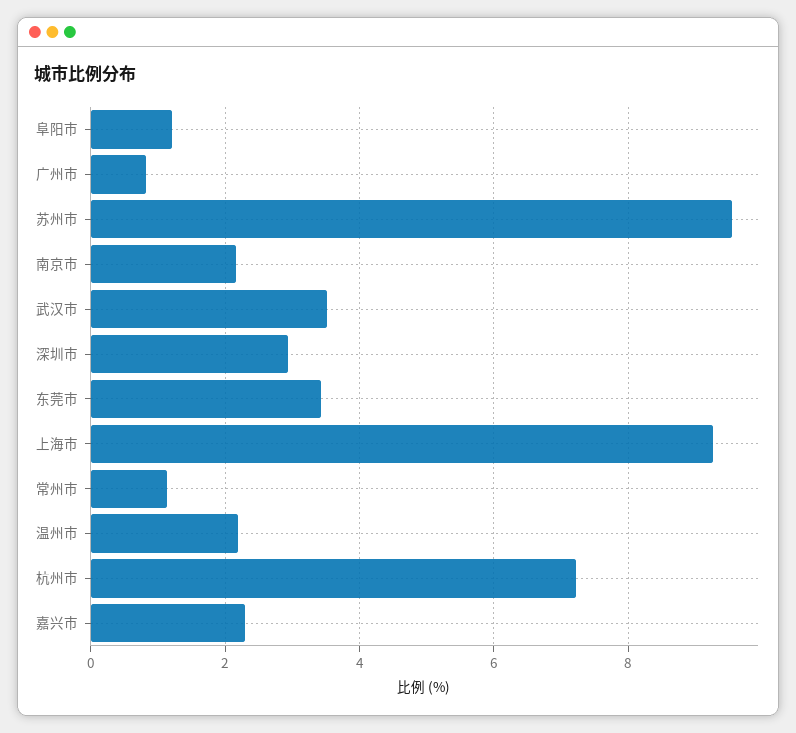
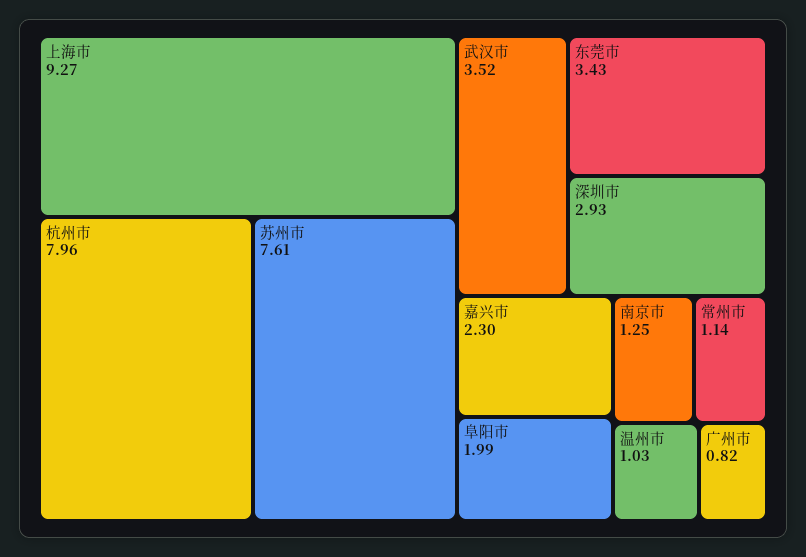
阜阳市: 1.2 -> 1.99
苏州市: 9.6 -> 7.61
南京市: 2.2 -> 1.25
温州市: 2.2 -> 1.03
杭州市: 7.2 -> 7.96

